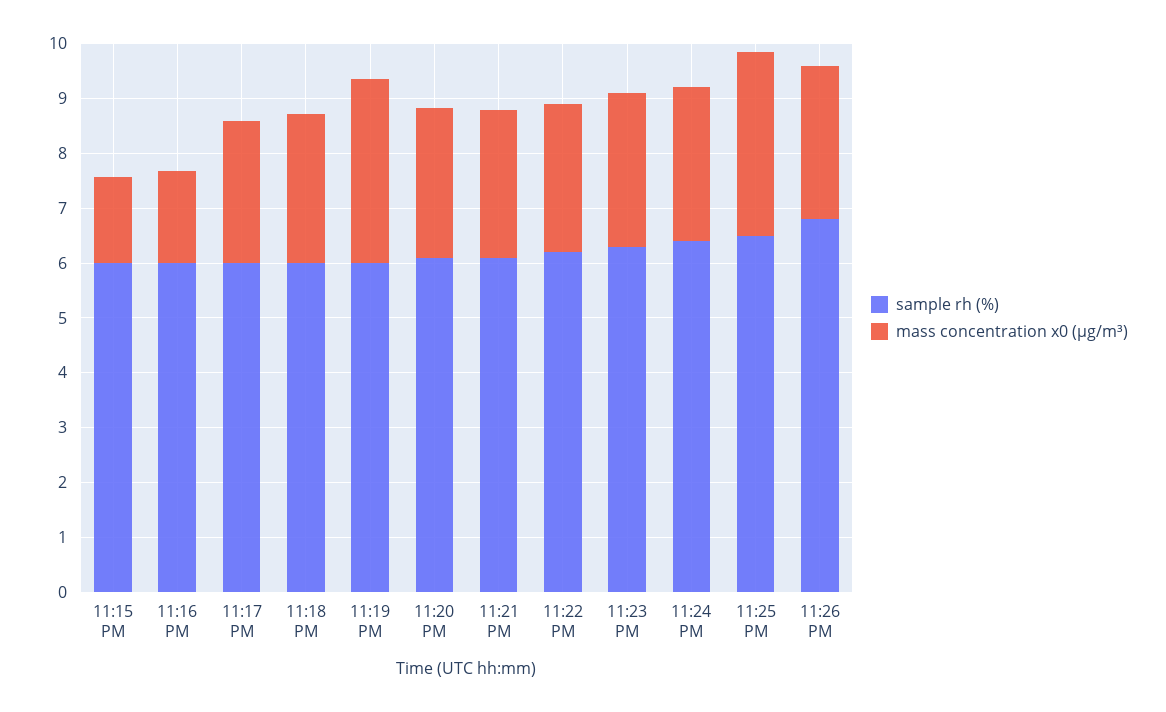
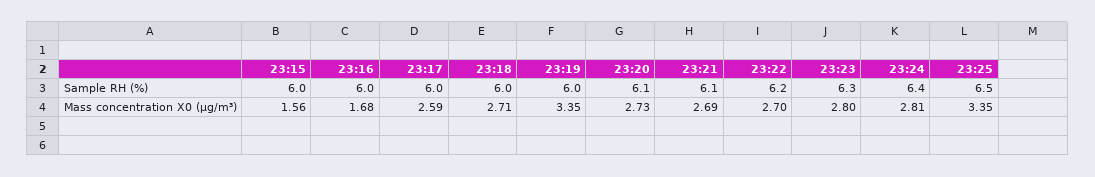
sample rh (%), 11:26 PM: 6.8 -> none
mass concentration x0 (μg/m³), 11:26 PM: 2.8 -> none

